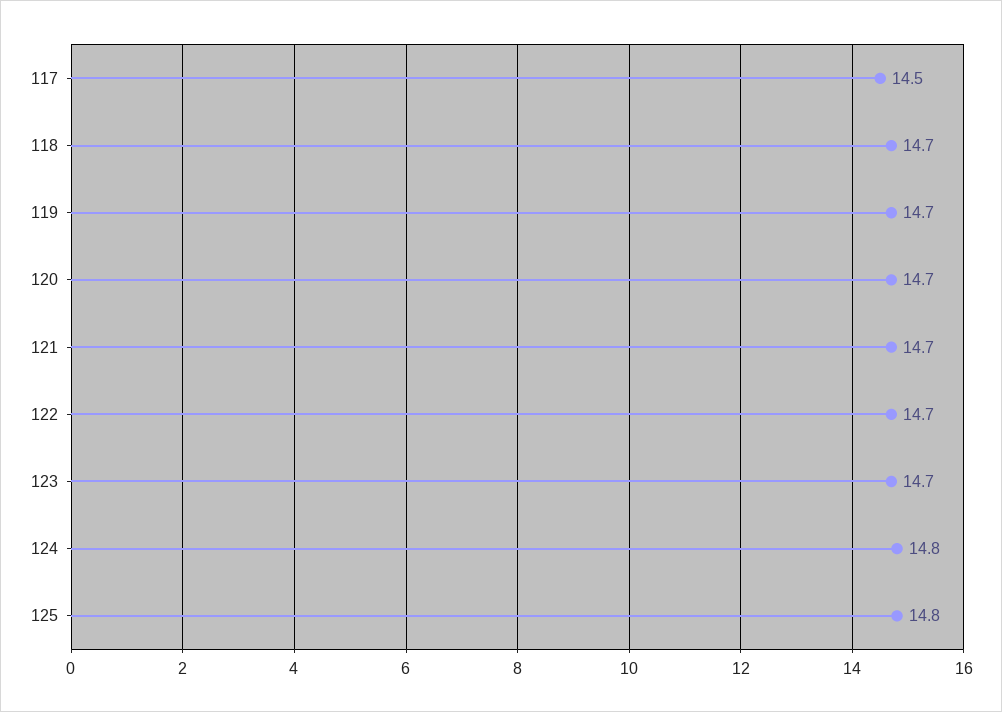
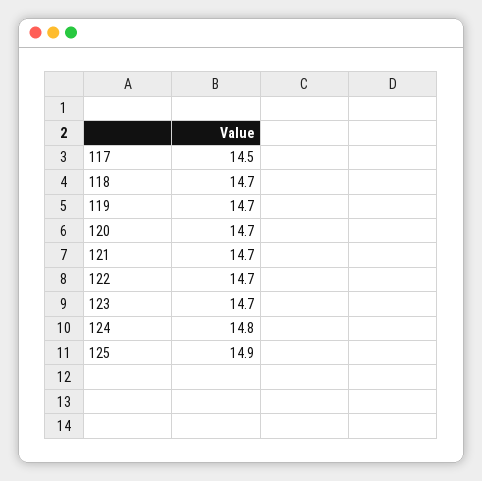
125: 14.8 -> 14.9

